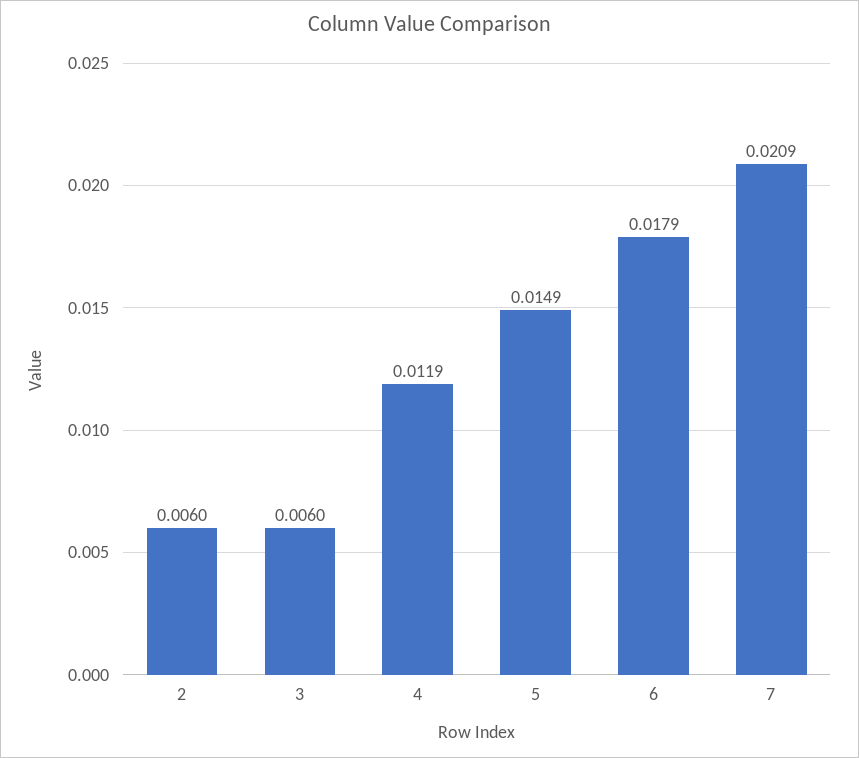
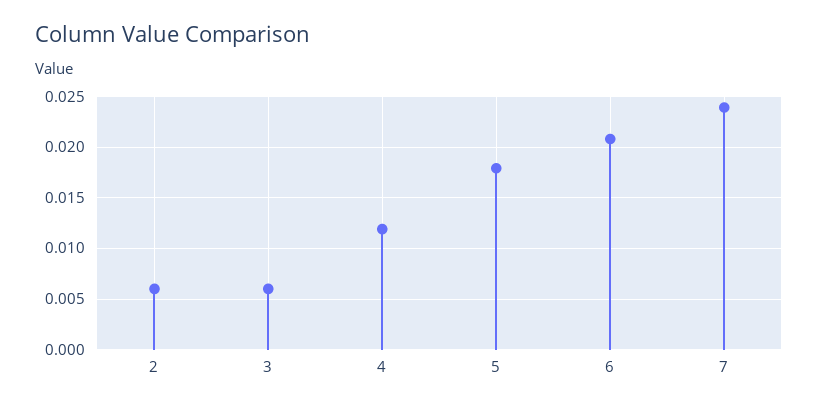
5: 0.0149 -> 0.018
6: 0.0179 -> 0.021
7: 0.0209 -> 0.024

